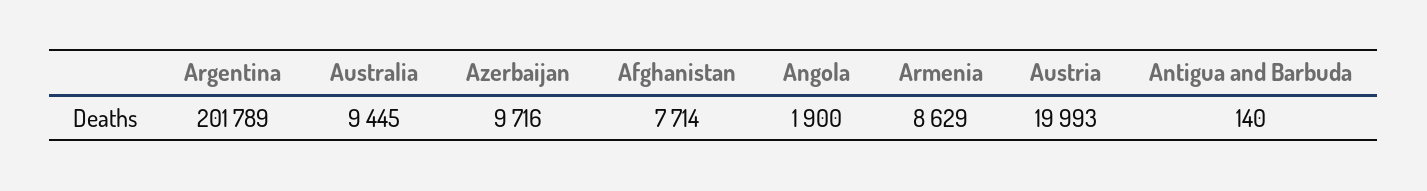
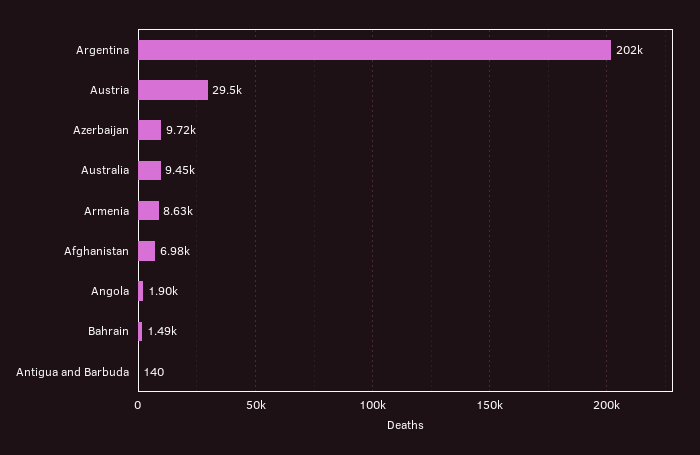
Afghanistan: 7714 -> 6980
Austria: 19993 -> 29500
Bahrain: none -> 1490

